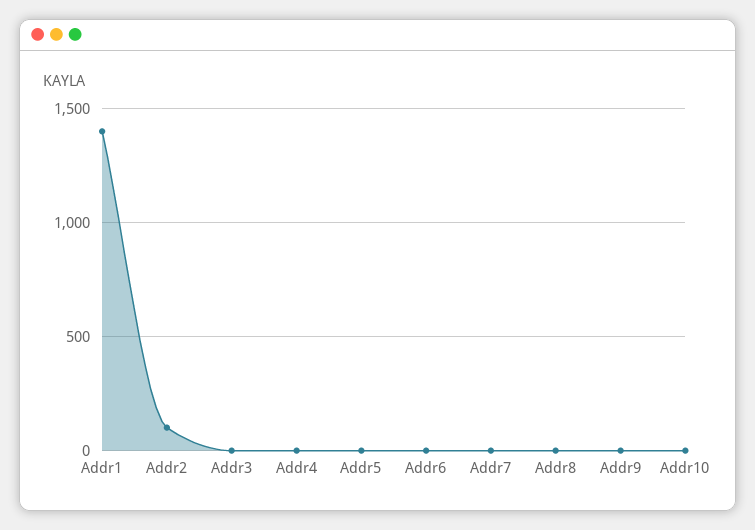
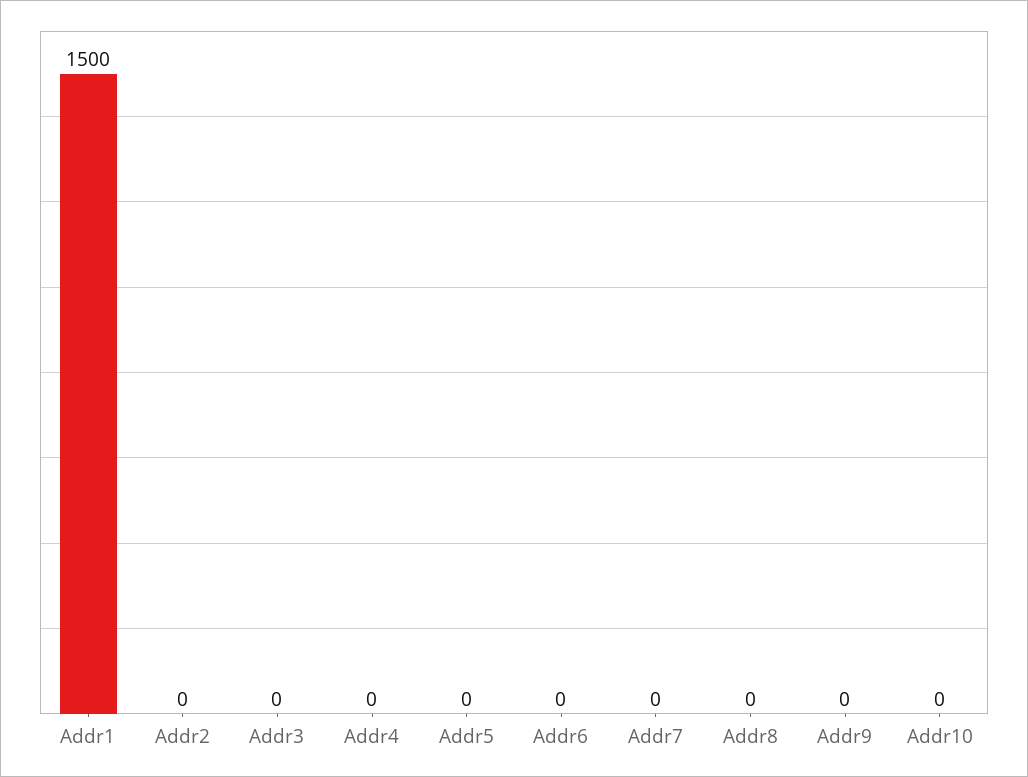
Addr1: 1400 -> 1500
Addr2: 100 -> 0

